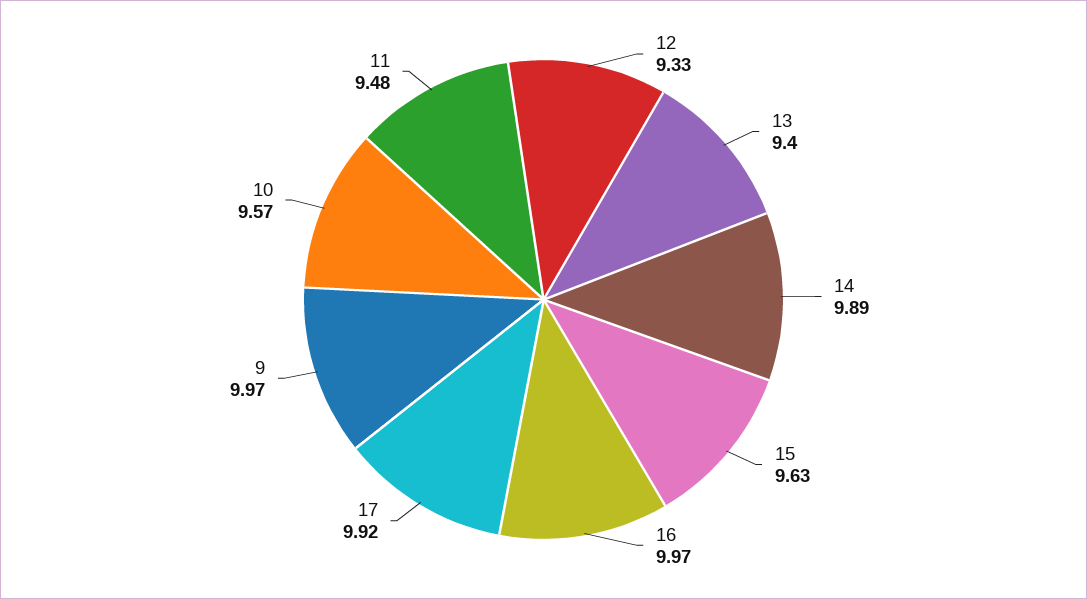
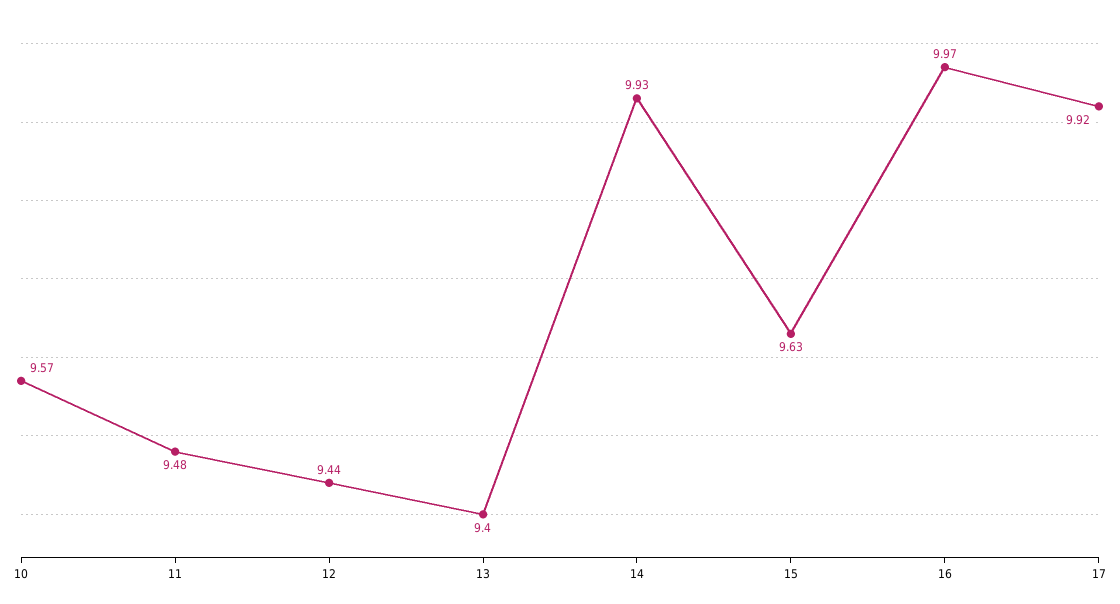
12: 9.33 -> 9.44
14: 9.89 -> 9.93
9: 9.97 -> none

